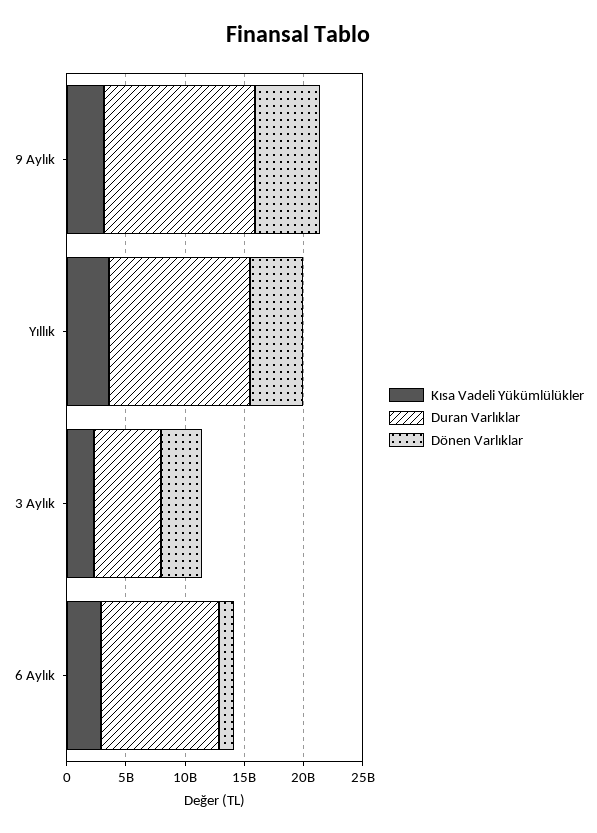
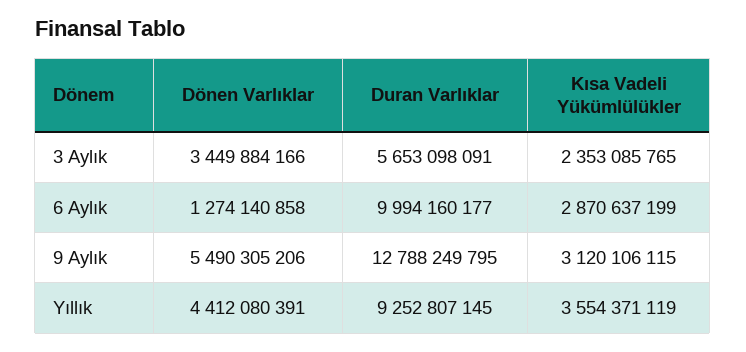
Duran Varlıklar, Yıllık: 12000000000 -> 9252807145

